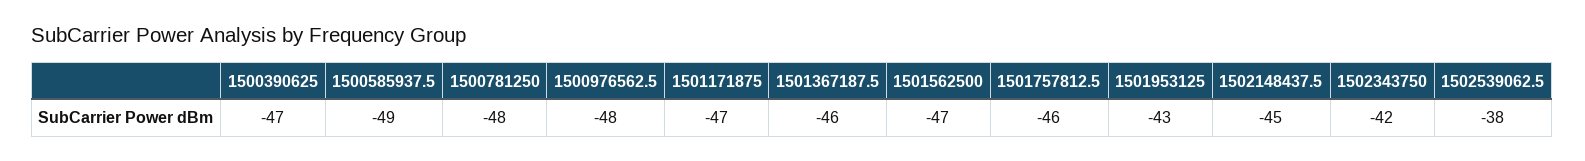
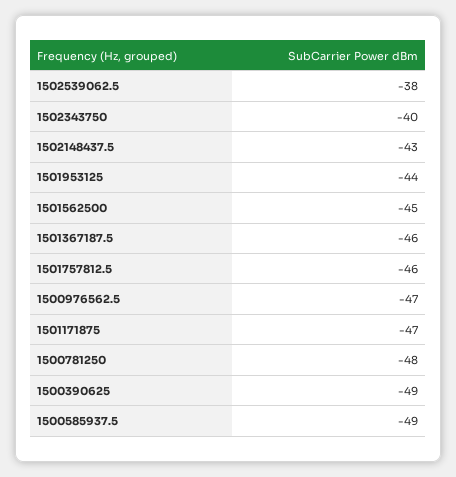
1500390625: -47 -> -49
1500976562.5: -48 -> -47
1501562500: -47 -> -45
1501953125: -43 -> -44
1502148437.5: -45 -> -43
1502343750: -42 -> -40

